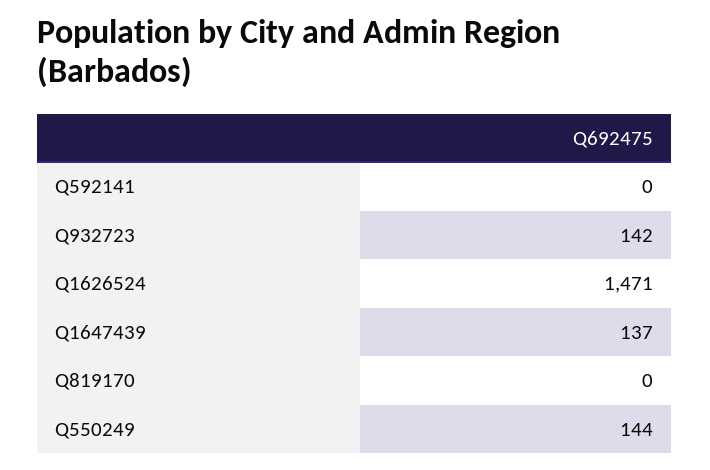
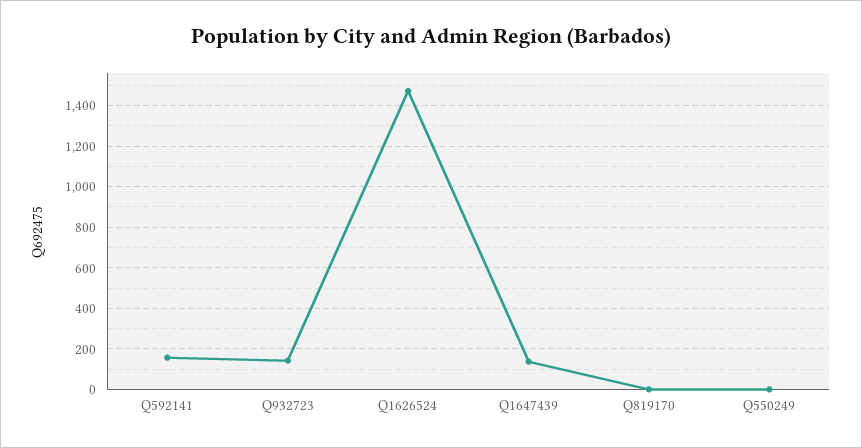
Q592141: 0 -> 150
Q550249: 144 -> 0

